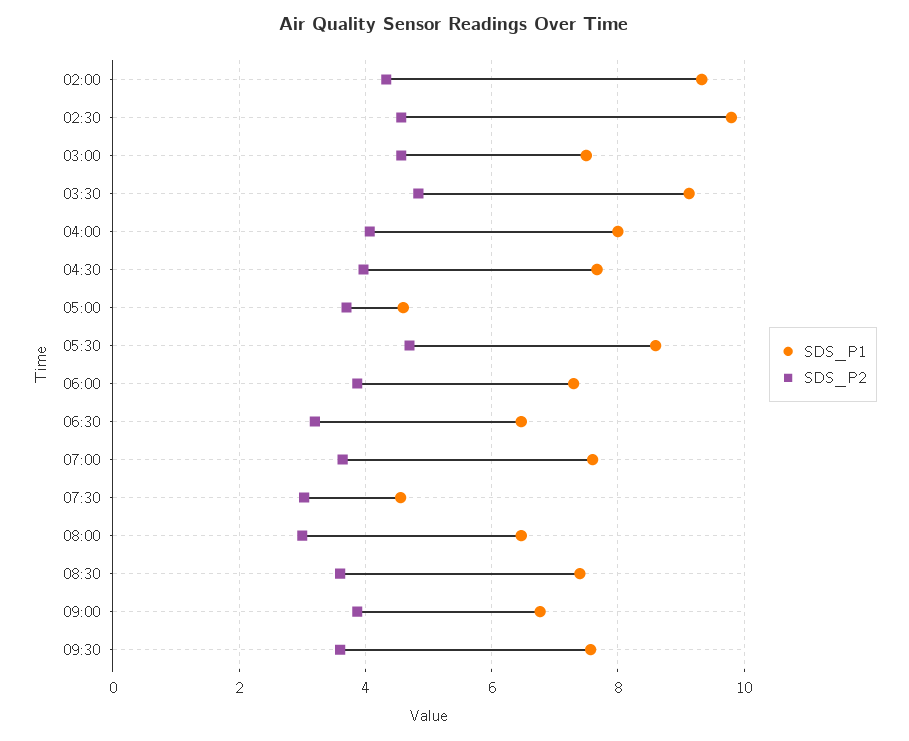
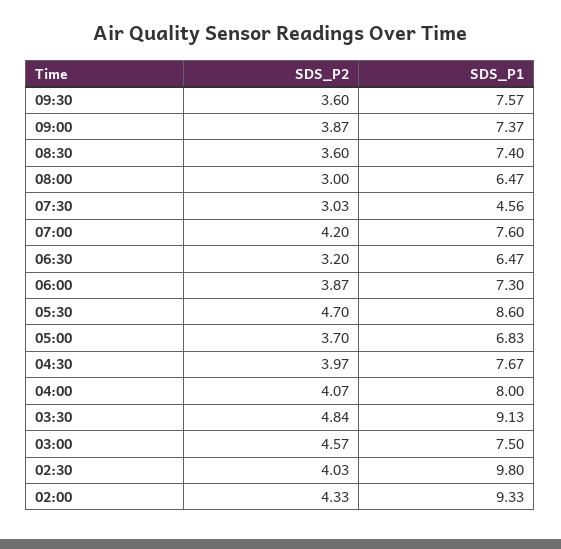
SDS_P2, 02:30: 4.6 -> 4.03
SDS_P1, 05:00: 4.6 -> 6.83
SDS_P2, 07:00: 3.6 -> 4.2
SDS_P1, 09:00: 6.8 -> 7.37

